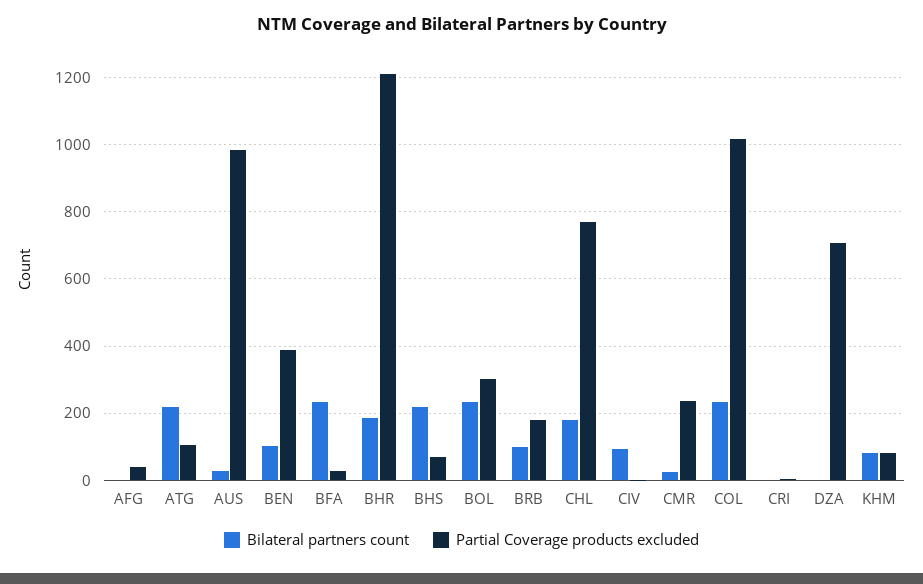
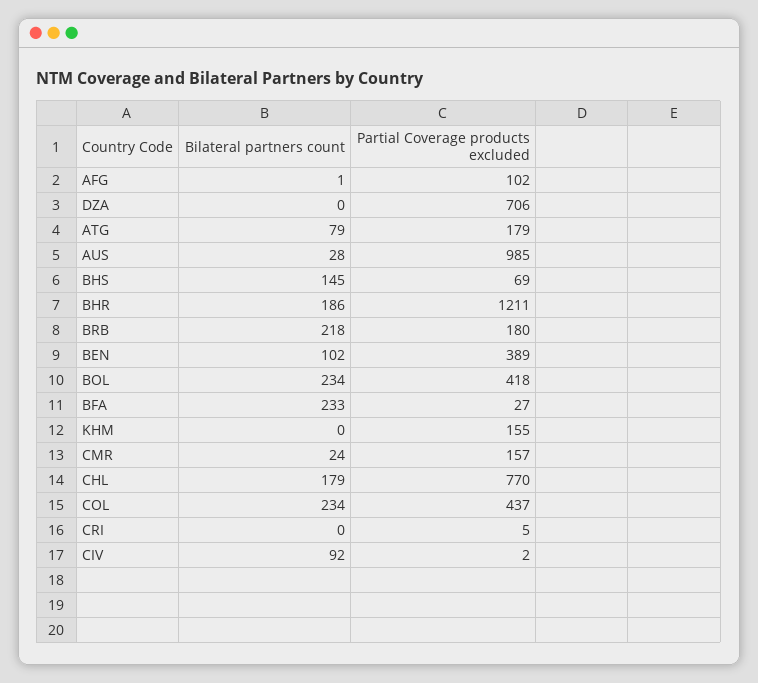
Partial Coverage products excluded, AFG: 40 -> 102
Bilateral partners count, ATG: 220 -> 79
Partial Coverage products excluded, ATG: 100 -> 179
Bilateral partners count, BHS: 220 -> 145
Partial Coverage products excluded, BOL: 300 -> 418
Bilateral partners count, BRB: 100 -> 218
Partial Coverage products excluded, CMR: 240 -> 157
Partial Coverage products excluded, COL: 1020 -> 437
Bilateral partners count, KHM: 80 -> 0
Partial Coverage products excluded, KHM: 80 -> 155

